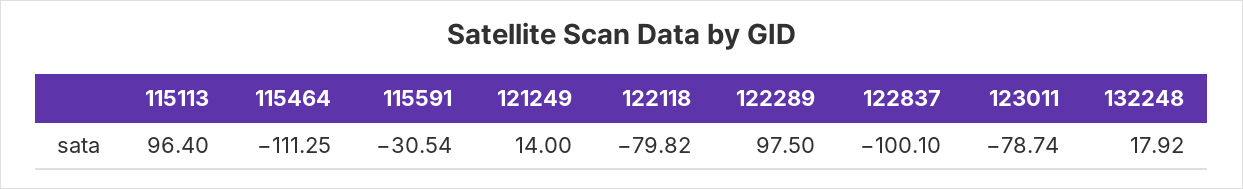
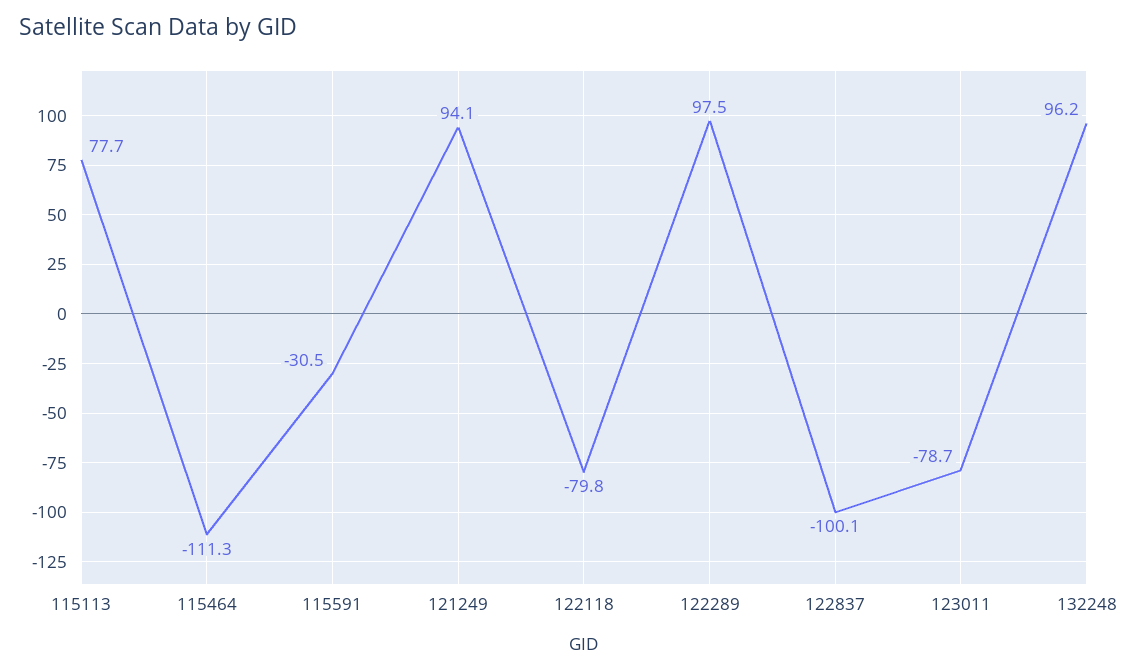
115113: 96.4 -> 77.7
121249: 14 -> 94.1
132248: 17.92 -> 96.2

